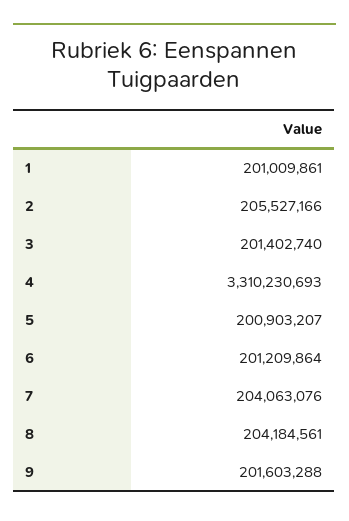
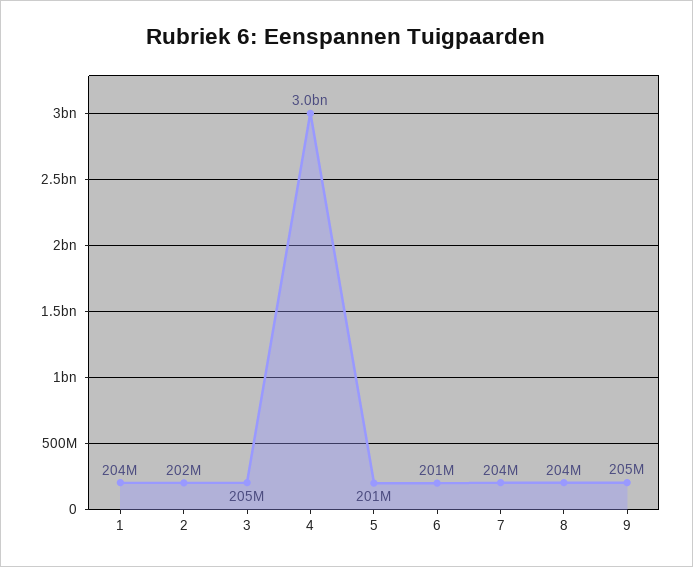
1: 201009861 -> 204000000
2: 205527166 -> 202000000
3: 201402740 -> 205000000
4: 3310230693 -> 3000000000
9: 201603288 -> 205000000

